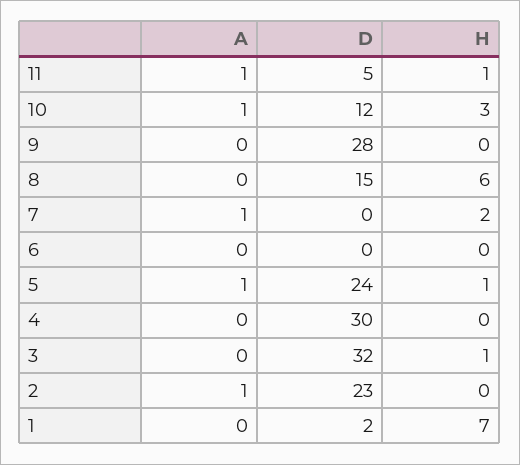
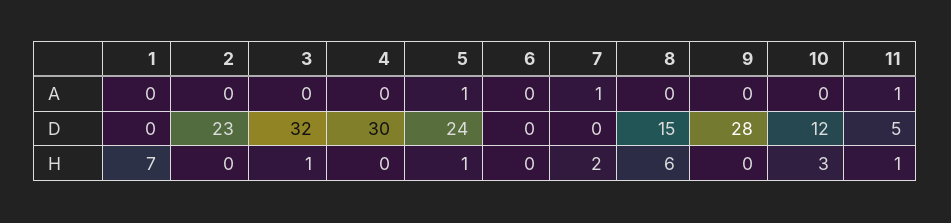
A, 10: 1 -> 0
A, 2: 1 -> 0
D, 1: 2 -> 0

